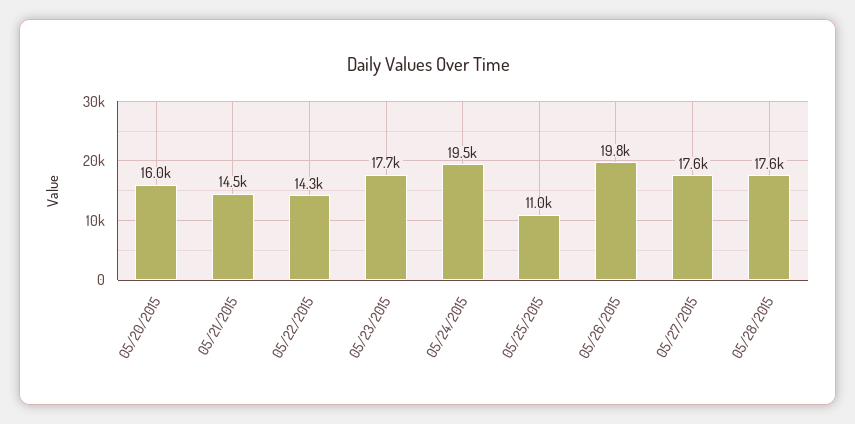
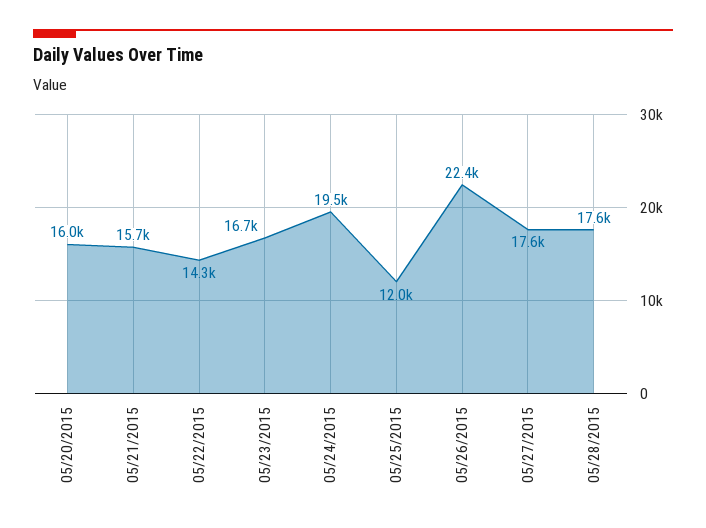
05/21/2015: 14500 -> 15700
05/23/2015: 17700 -> 16700
05/25/2015: 11000 -> 12000
05/26/2015: 19800 -> 22400

